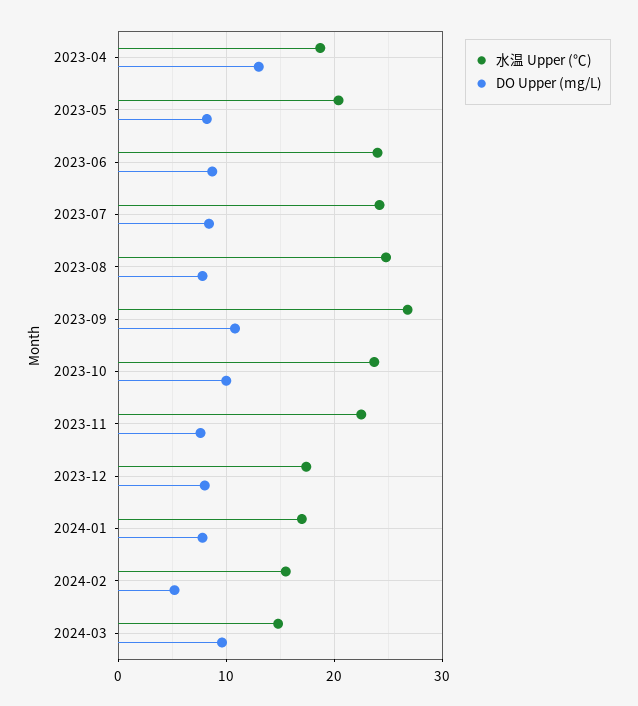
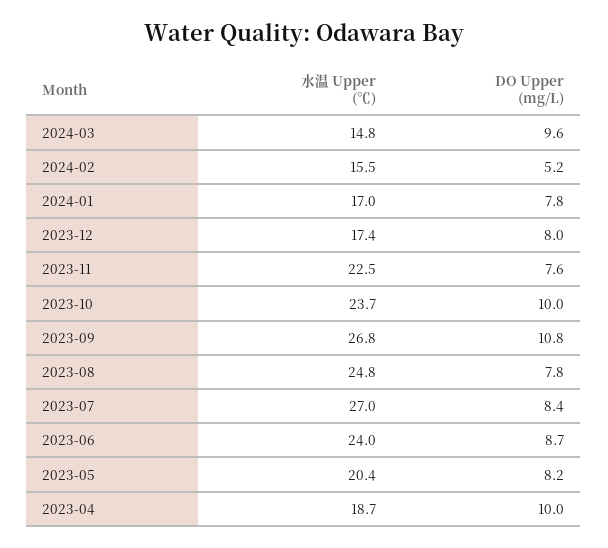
DO Upper (mg/L), 2023-04: 13 -> 10
水温 Upper (℃), 2023-07: 24 -> 27

